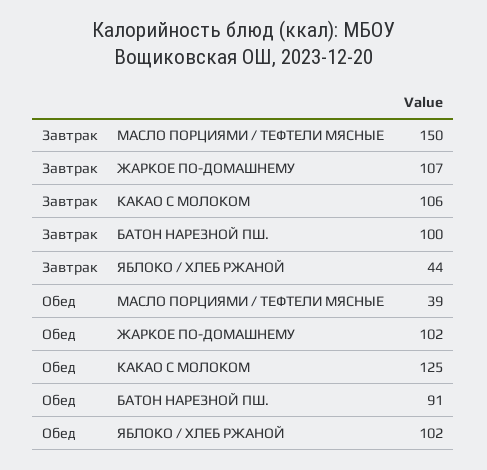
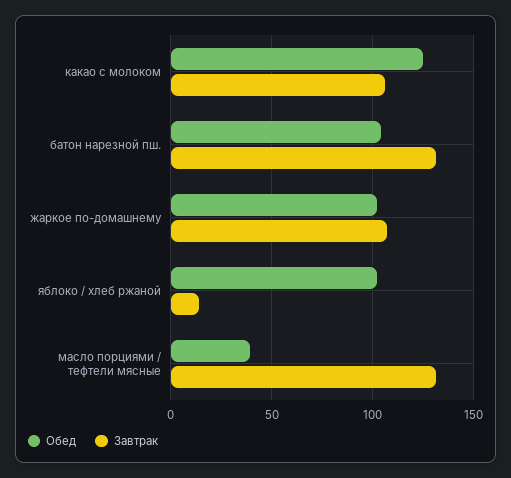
Завтрак, МАСЛО ПОРЦИЯМИ / ТЕФТЕЛИ МЯСНЫЕ: 150 -> 130
Завтрак, БАТОН НАРЕЗНОЙ ПШ.: 100 -> 130
Завтрак, ЯБЛОКО / ХЛЕБ РЖАНОЙ: 44 -> 15
Обед, БАТОН НАРЕЗНОЙ ПШ.: 91 -> 105

